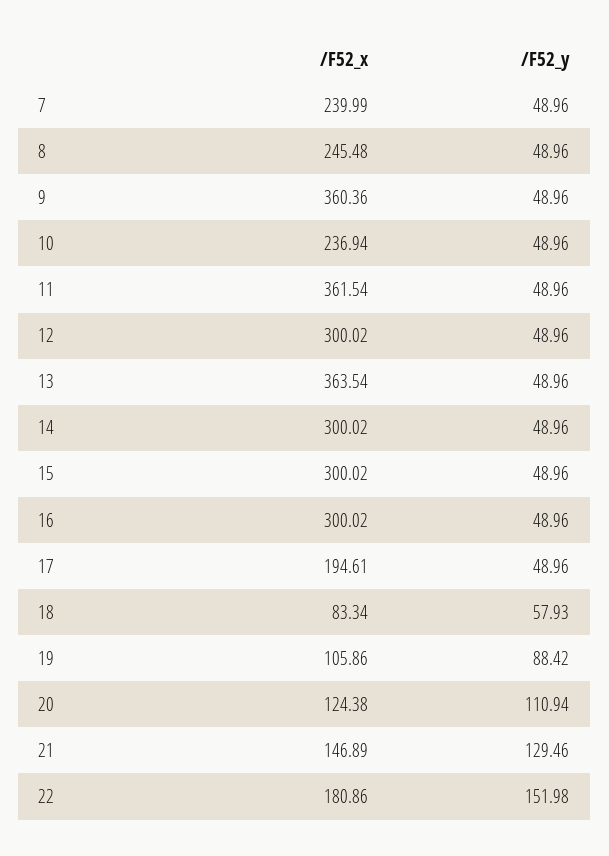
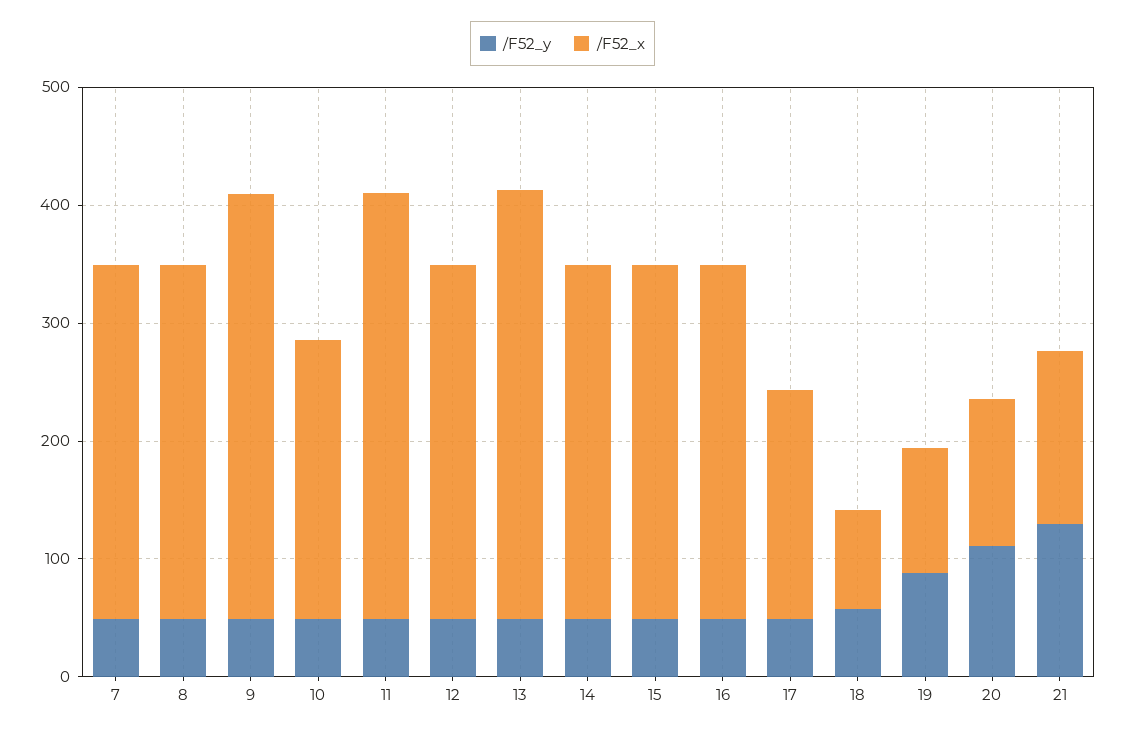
/F52_x, 7: 239.99 -> 300
/F52_x, 8: 245.48 -> 300
/F52_x, 22: 180.86 -> none
/F52_y, 22: 151.98 -> none

